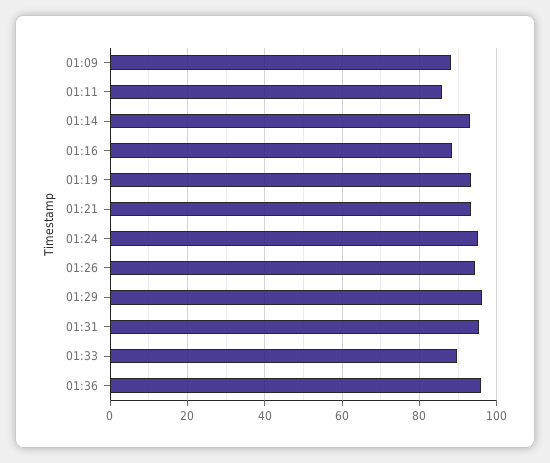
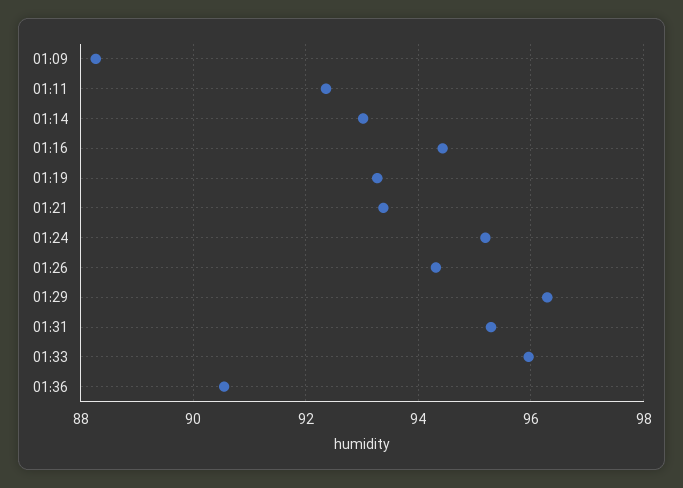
01:11: 86 -> 92.4
01:16: 88 -> 94.4
01:33: 90 -> 96
01:36: 96 -> 90.6

